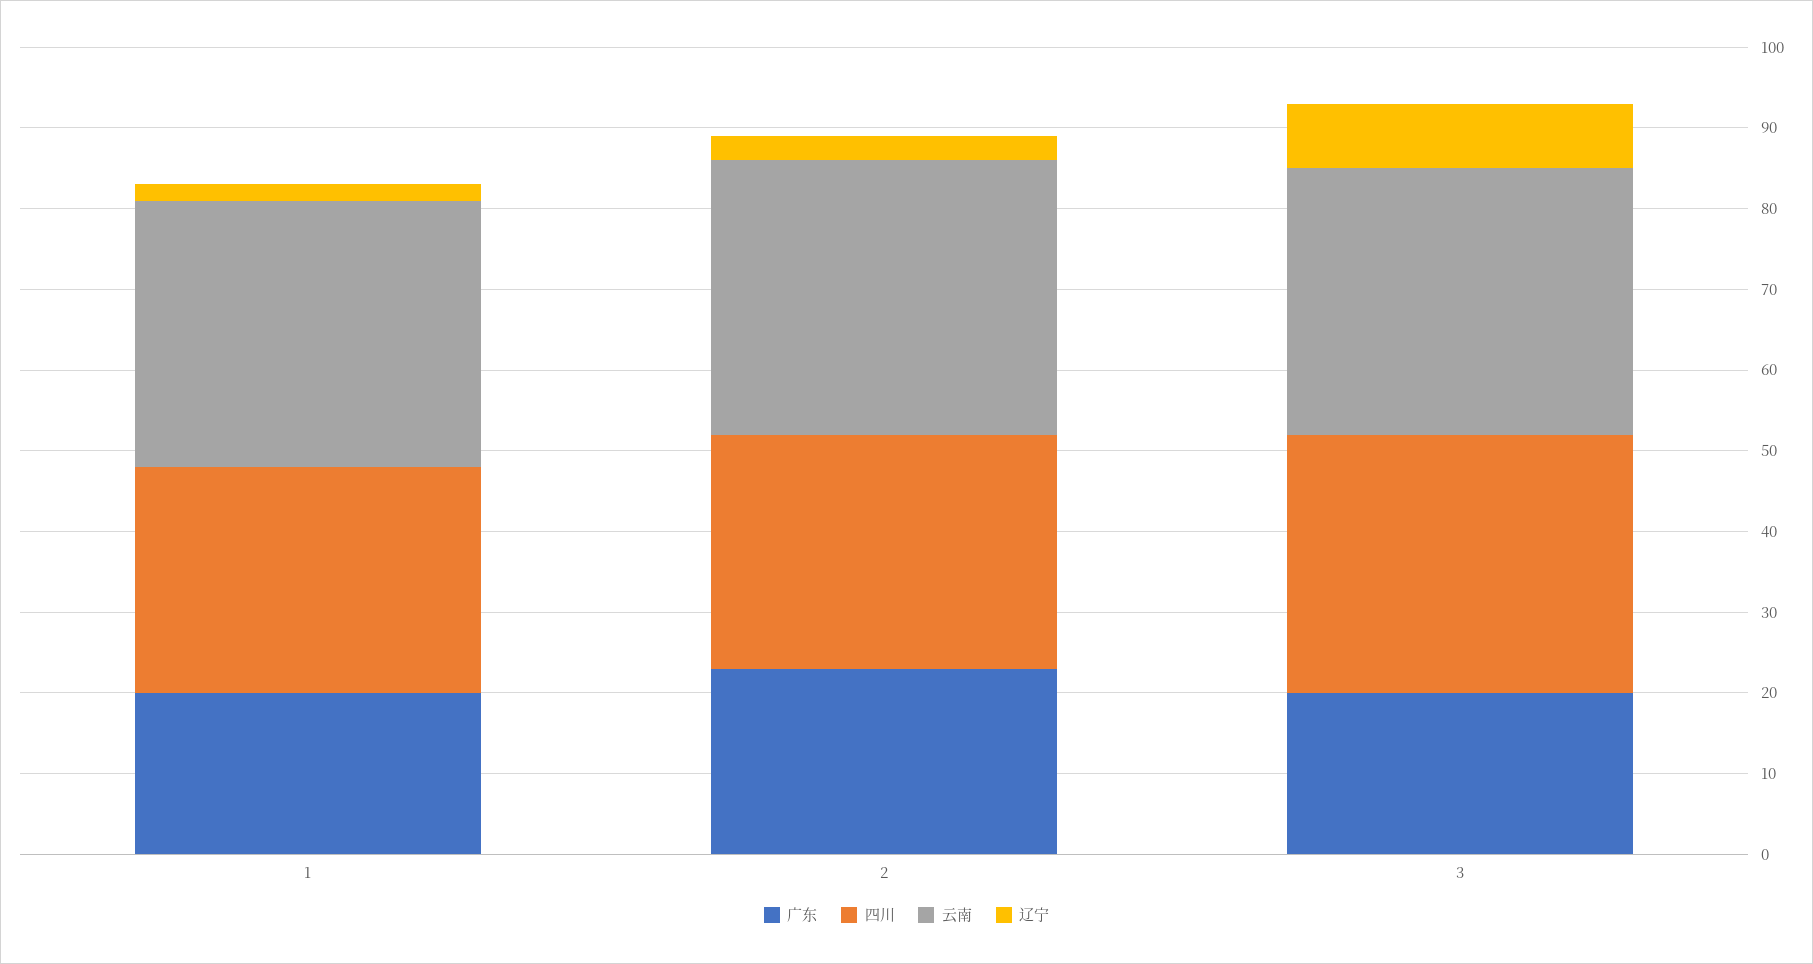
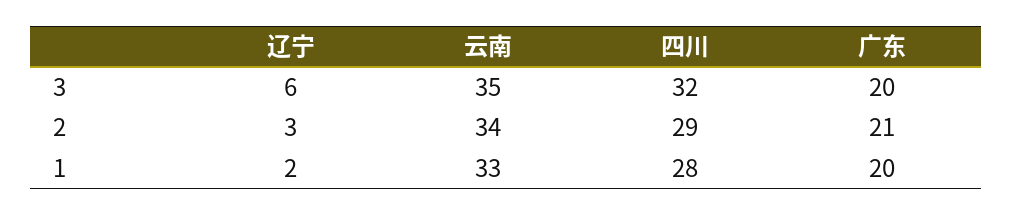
广东, 2: 23 -> 21
云南, 3: 33 -> 35
辽宁, 3: 8 -> 6

